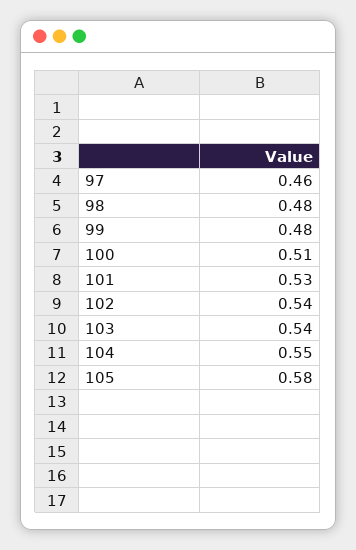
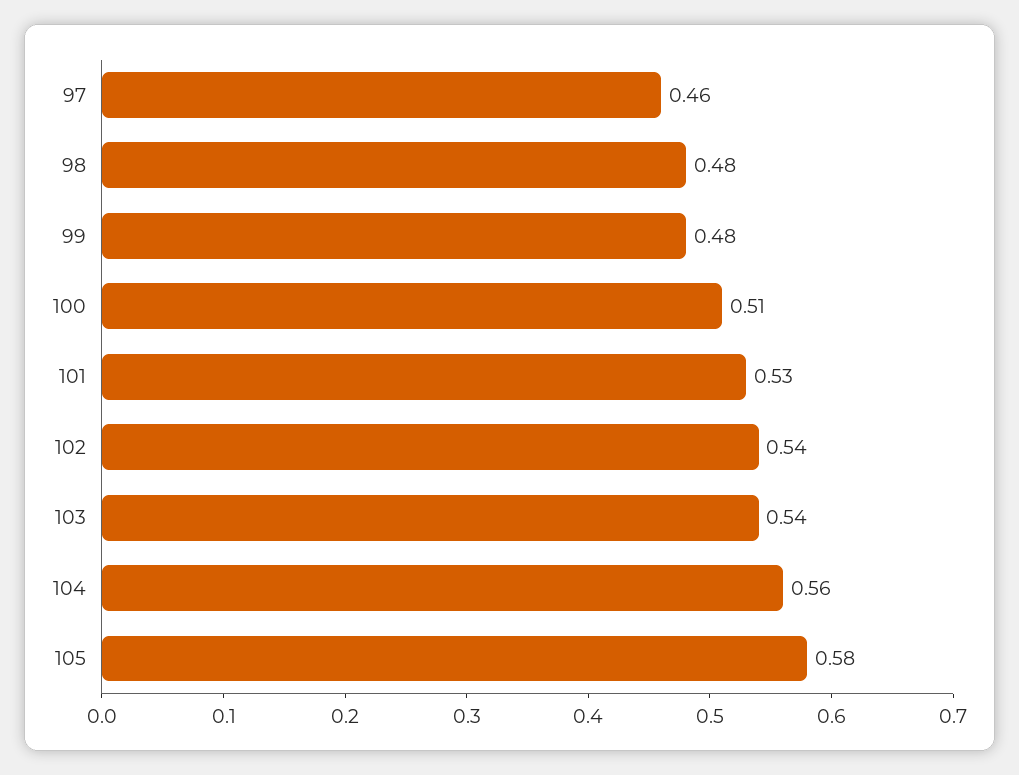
104: 0.55 -> 0.56

